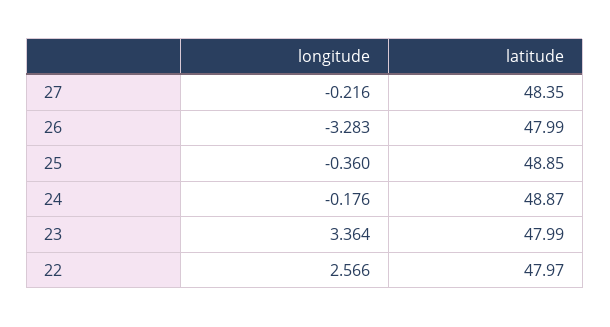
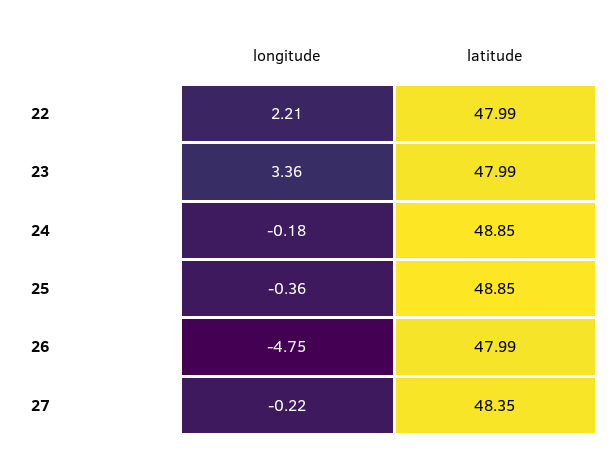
longitude, 26: -3.283 -> -4.75
latitude, 24: 48.87 -> 48.85
longitude, 22: 2.566 -> 2.21
latitude, 22: 47.97 -> 47.99

